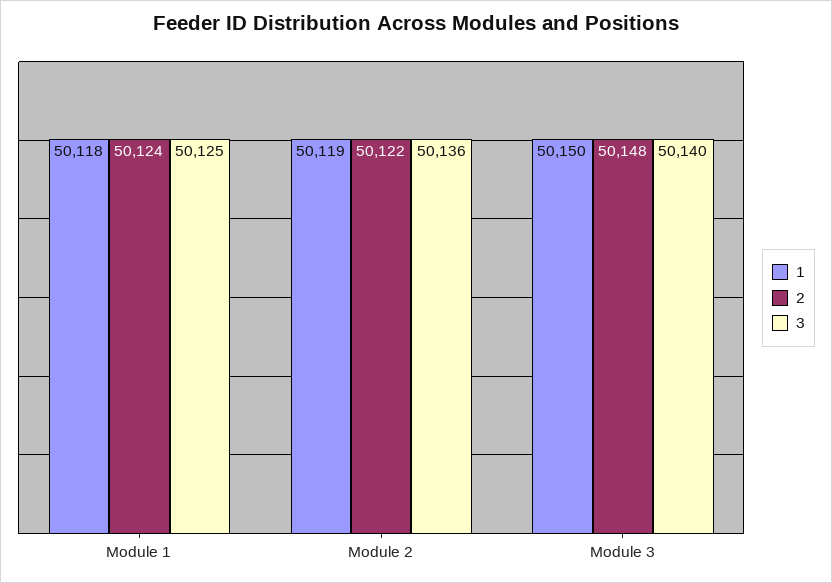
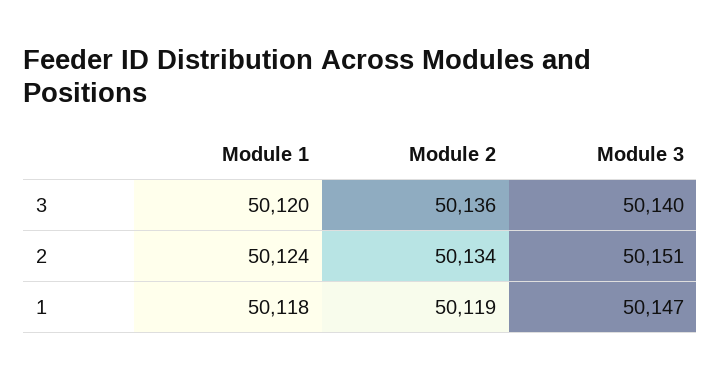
3, Module 1: 50125 -> 50120
2, Module 2: 50122 -> 50134
1, Module 3: 50150 -> 50147
2, Module 3: 50148 -> 50151

